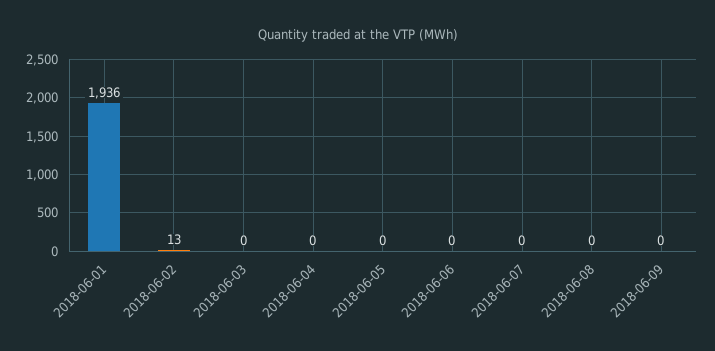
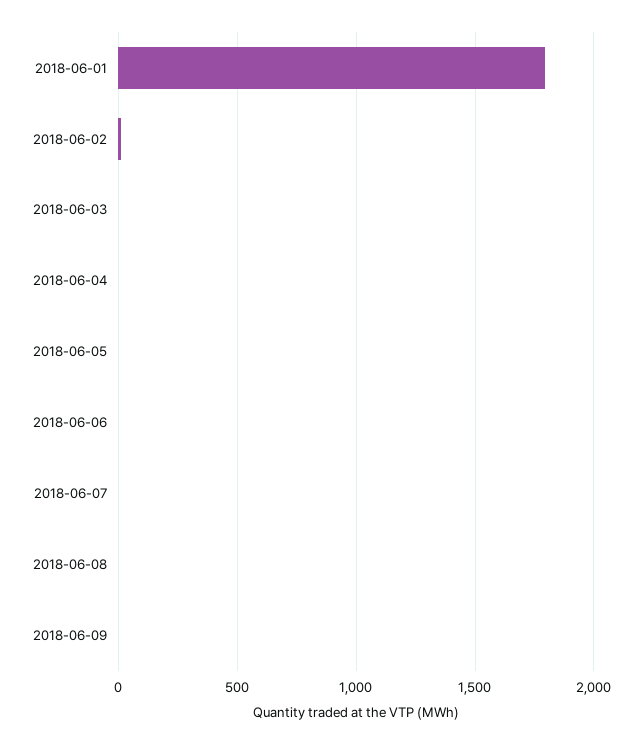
2018-06-01: 1936 -> 1800

